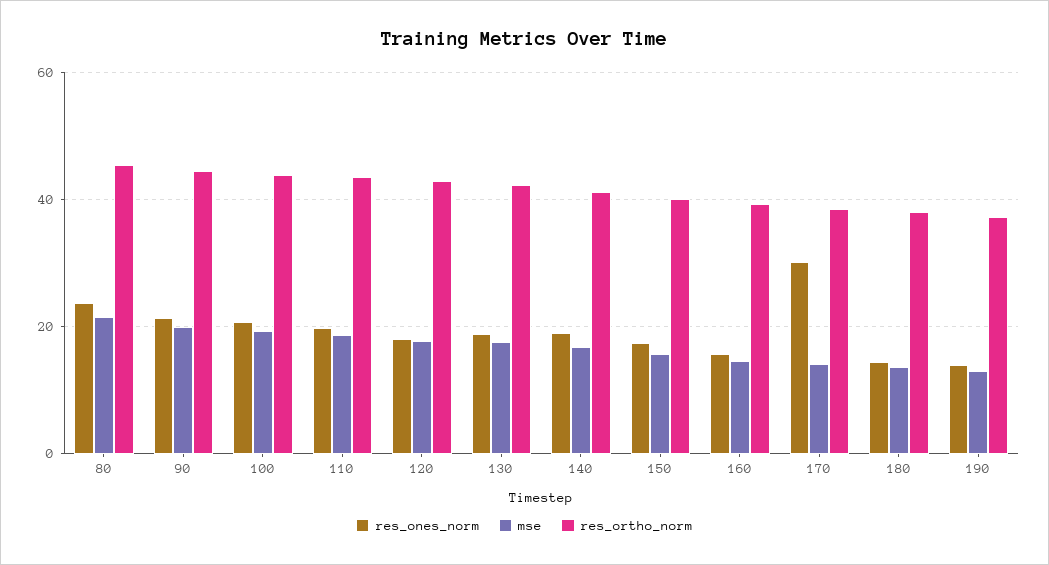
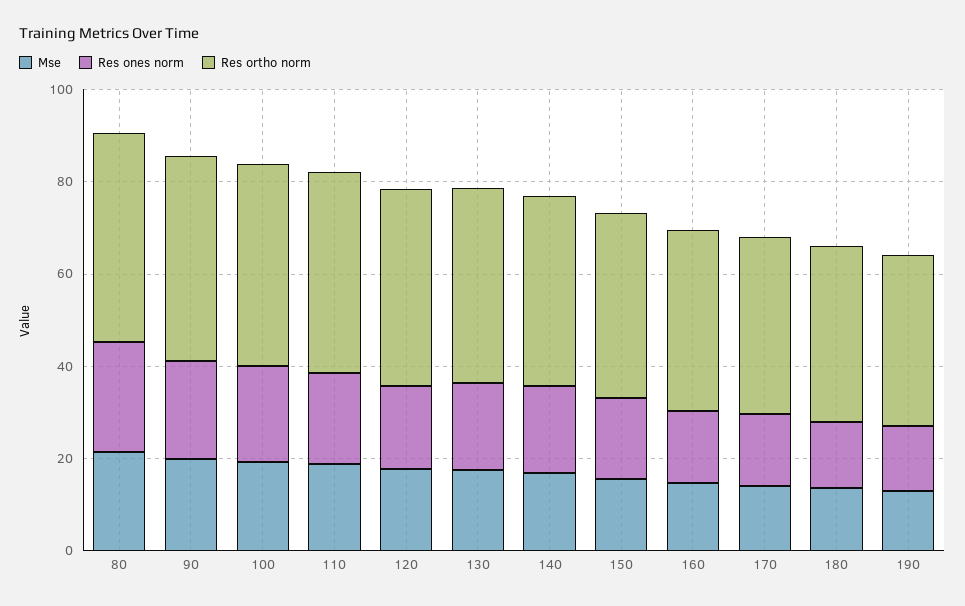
res_ones_norm, 170: 30 -> 15

